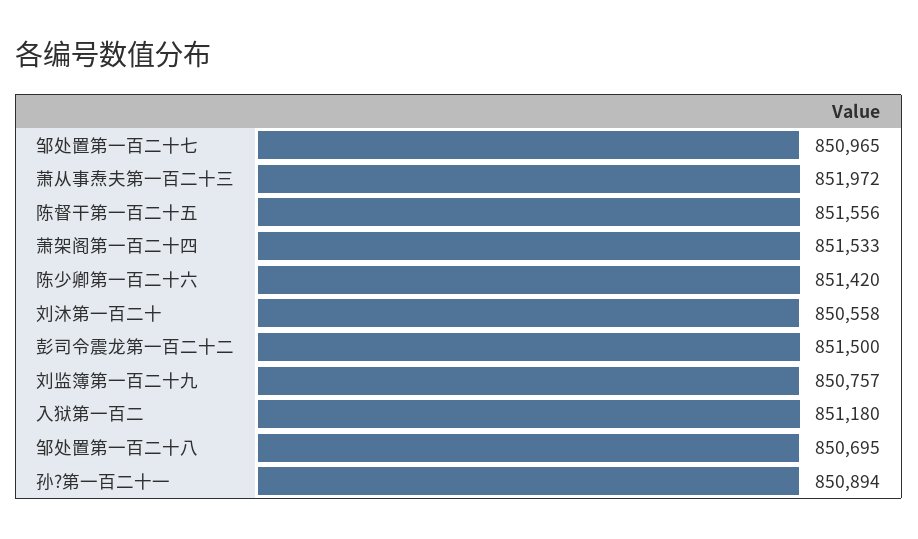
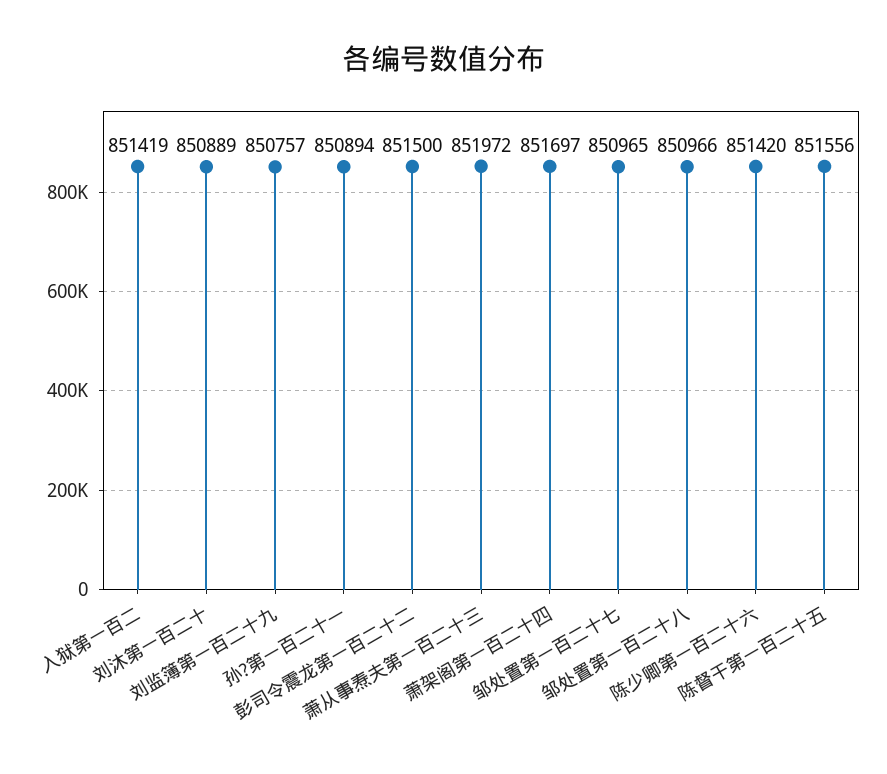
萧架阁第一百二十四: 851533 -> 851697
刘沐第一百二十: 850558 -> 850889
入狱第一百二: 851180 -> 851419
邹处置第一百二十八: 850695 -> 850966

